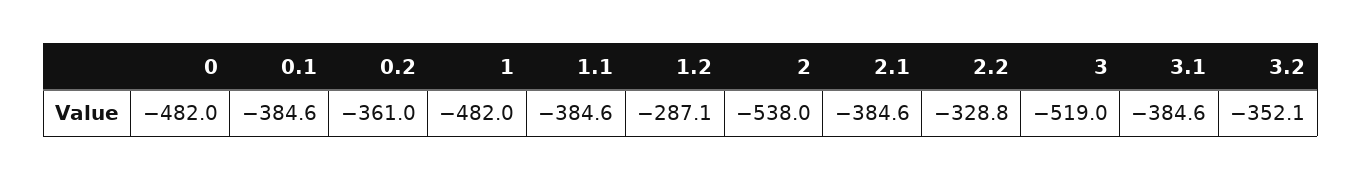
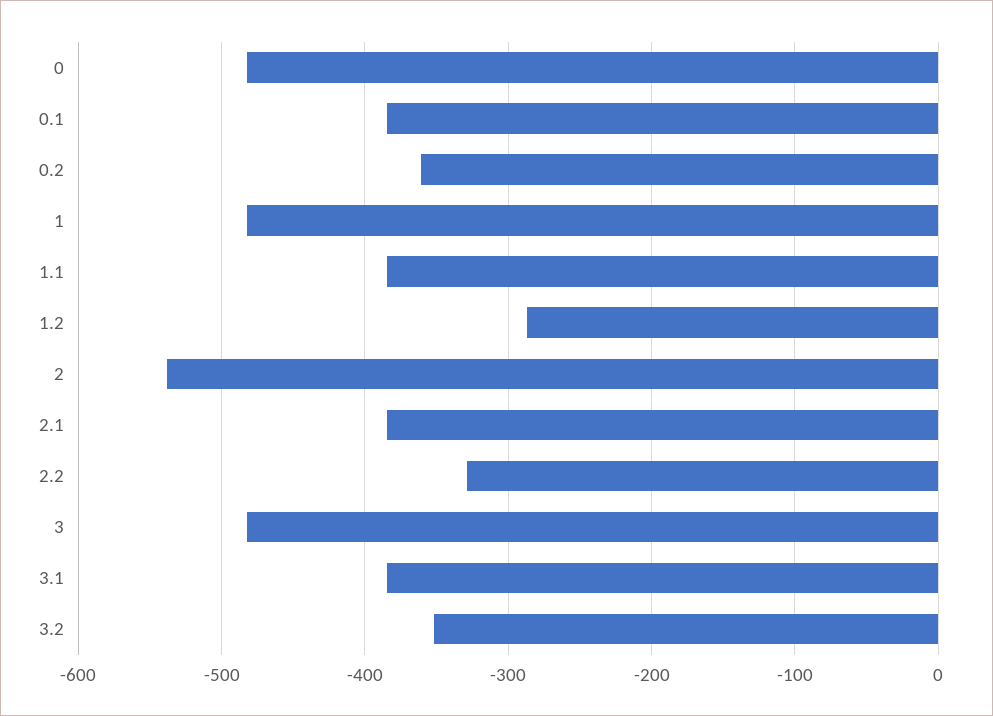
3: -519 -> -480

